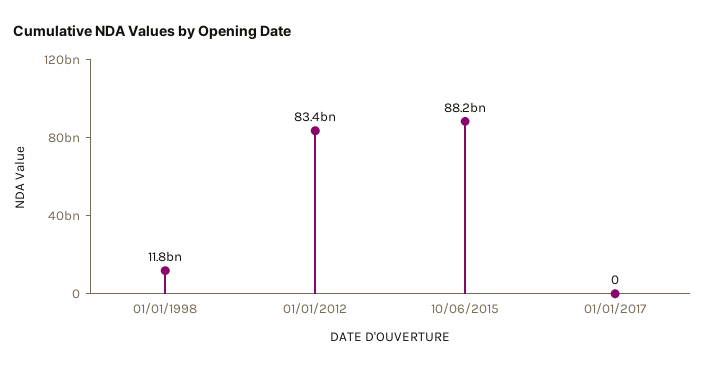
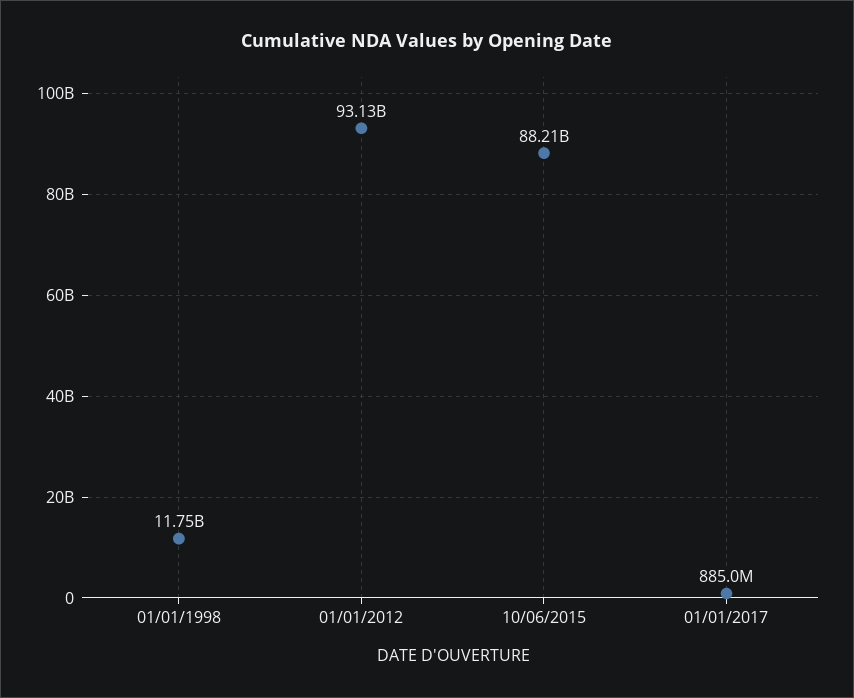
01/01/2012: 83400000000 -> 93130000000
01/01/2017: 0 -> 885000000

